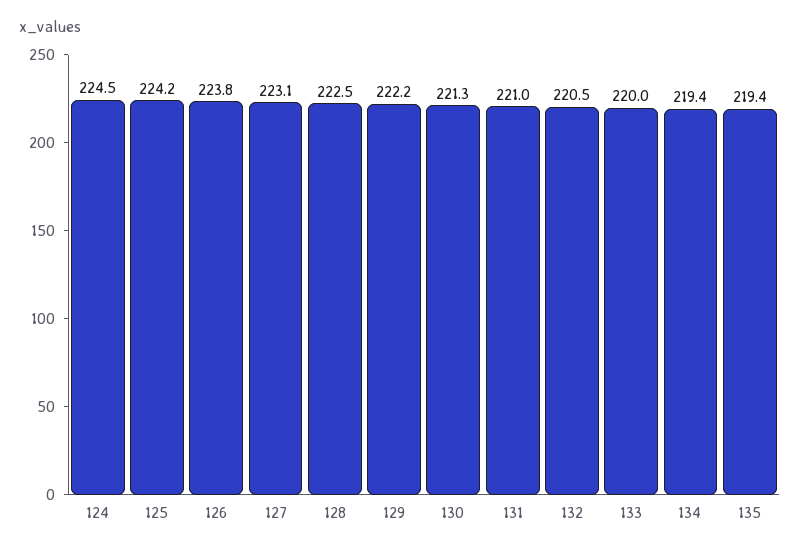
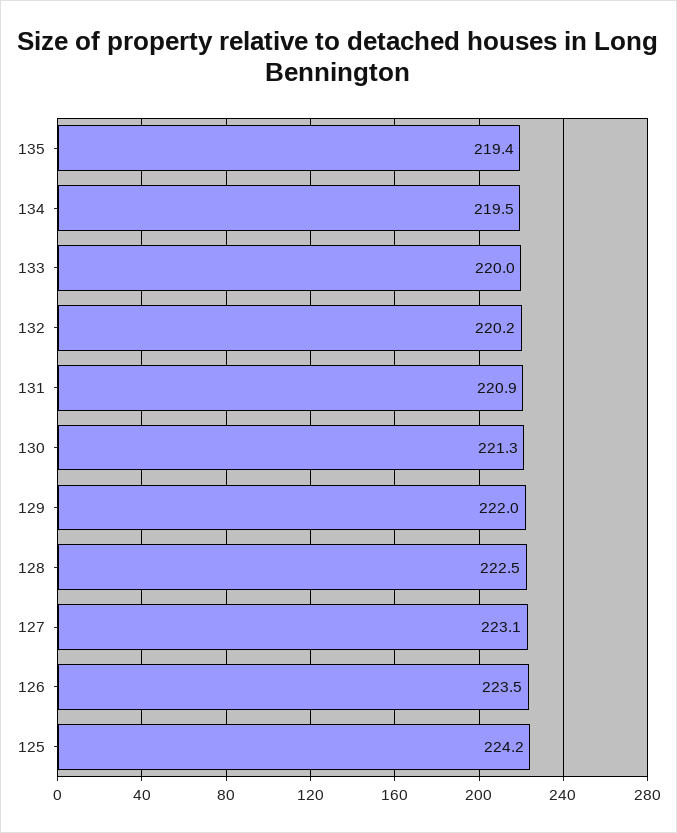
124: 224.5 -> none
126: 223.8 -> 223.5
129: 222.2 -> 222
131: 221 -> 220.9
132: 220.5 -> 220.2
134: 219.4 -> 219.5

